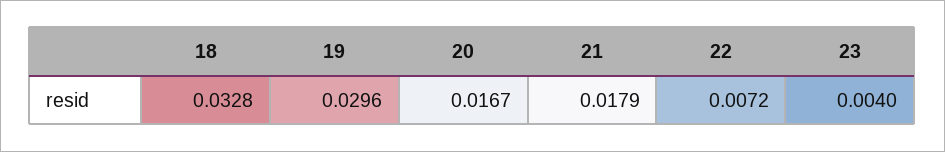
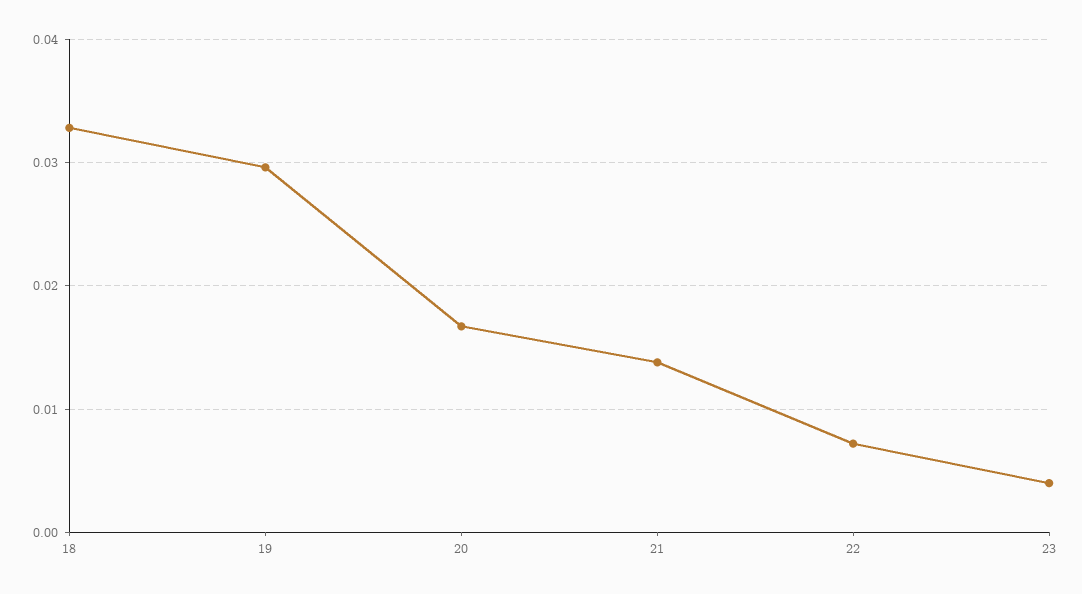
21: 0.0179 -> 0.014

